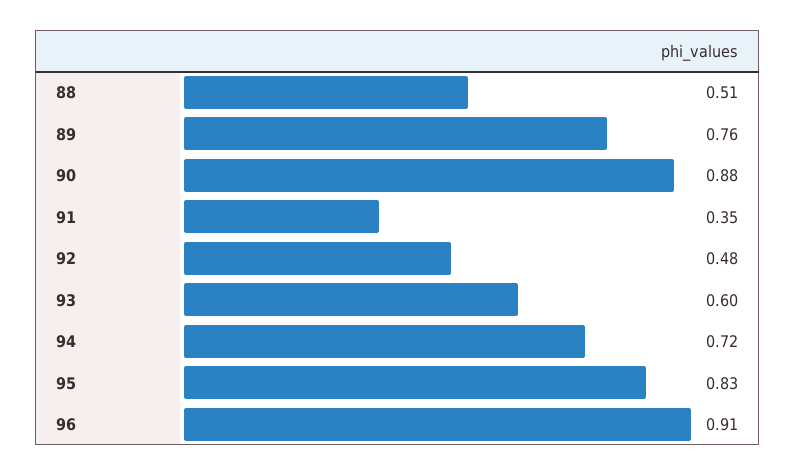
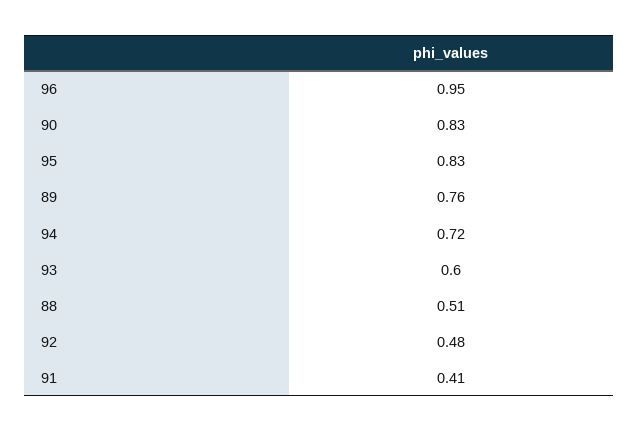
90: 0.88 -> 0.83
91: 0.35 -> 0.41
96: 0.91 -> 0.95

